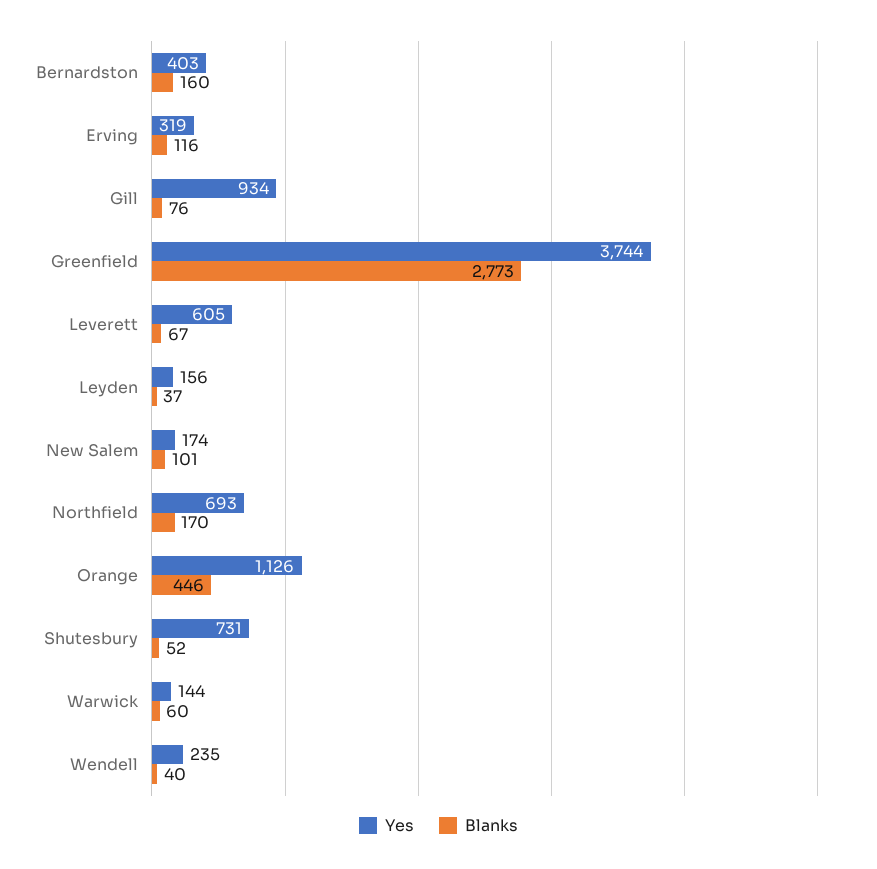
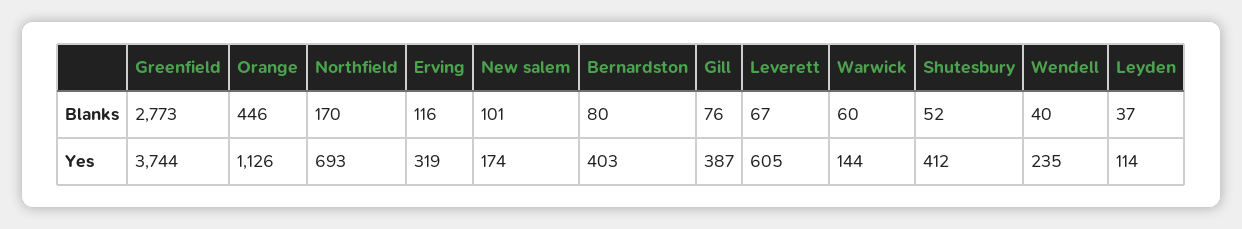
Blanks, Bernardston: 160 -> 80
Yes, Gill: 934 -> 387
Yes, Leyden: 156 -> 114
Yes, Shutesbury: 731 -> 412

